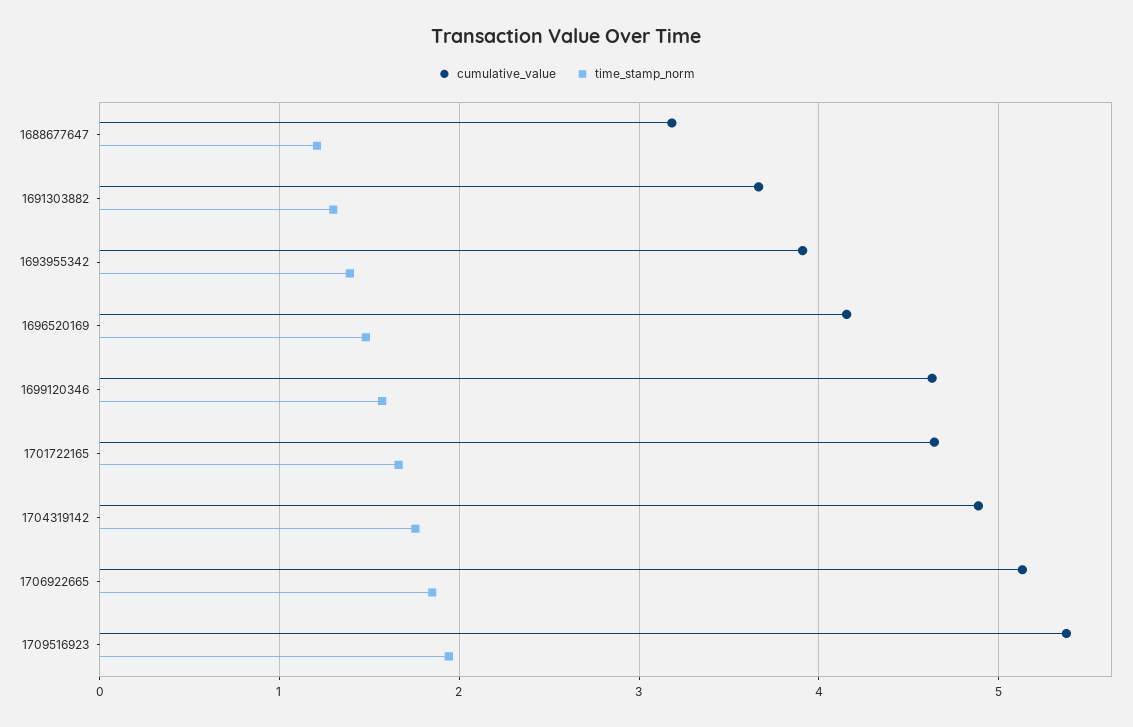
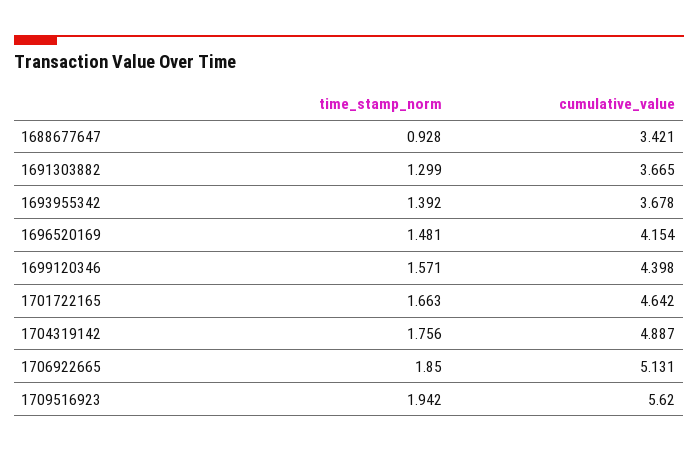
cumulative_value, 1688677647: 3.2 -> 3.421
time_stamp_norm, 1688677647: 1.2 -> 0.928
cumulative_value, 1693955342: 3.9 -> 3.678
cumulative_value, 1699120346: 4.6 -> 4.398
cumulative_value, 1709516923: 5.4 -> 5.62

